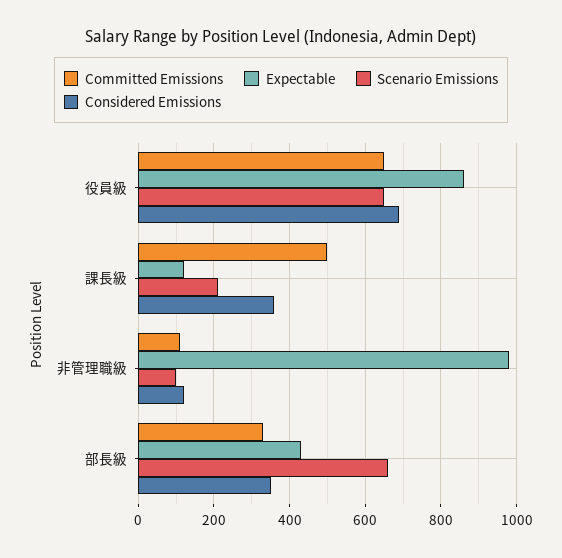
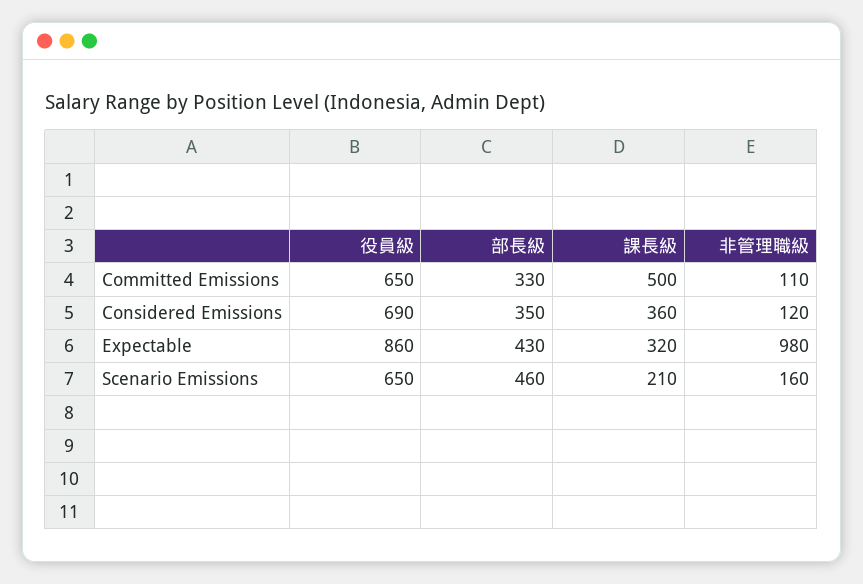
Expectable, 課長級: 120 -> 320
Scenario Emissions, 非管理職級: 100 -> 160
Scenario Emissions, 部長級: 660 -> 460

